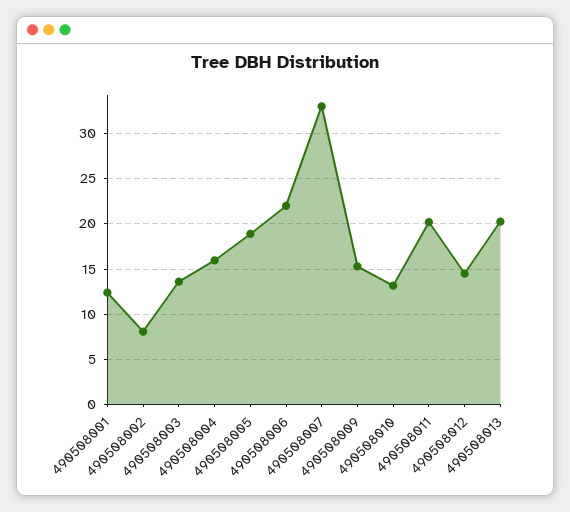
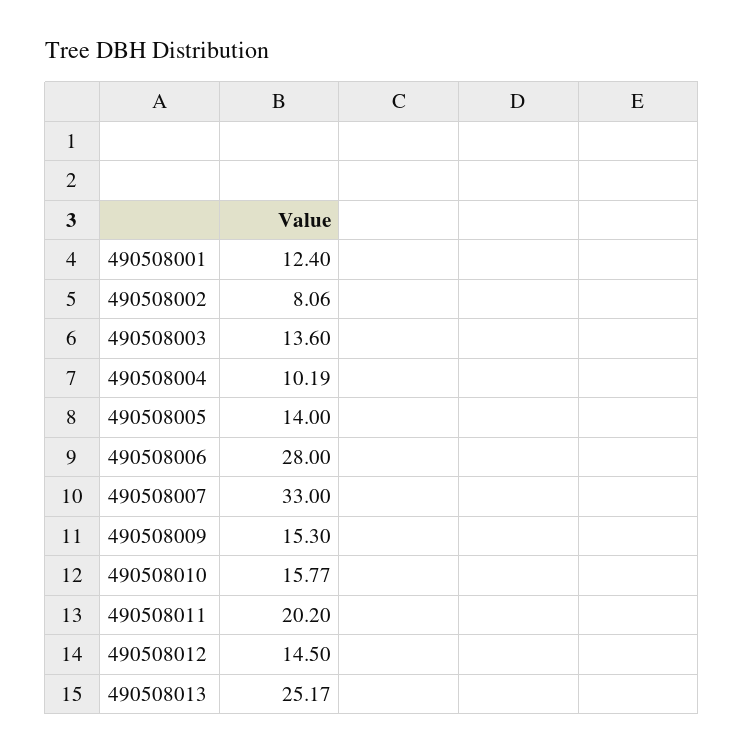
490508004: 16 -> 10.19
490508005: 19 -> 14
490508006: 22 -> 28
490508010: 13 -> 15.77
490508013: 20 -> 25.17

